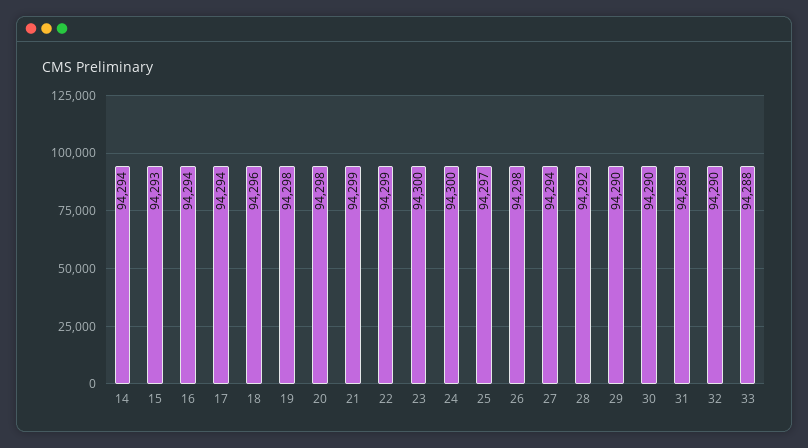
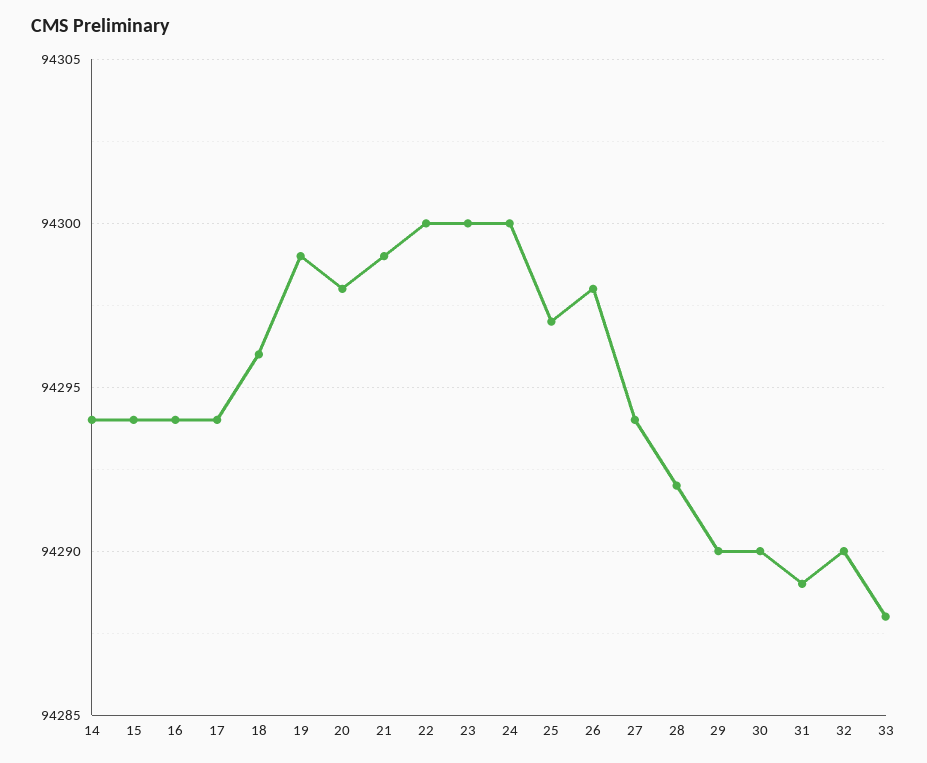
15: 94293 -> 94294
19: 94298 -> 94299
22: 94299 -> 94300

